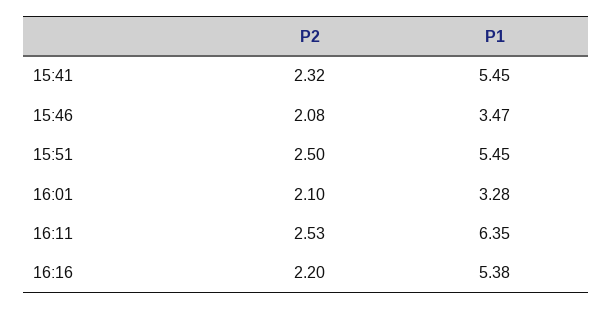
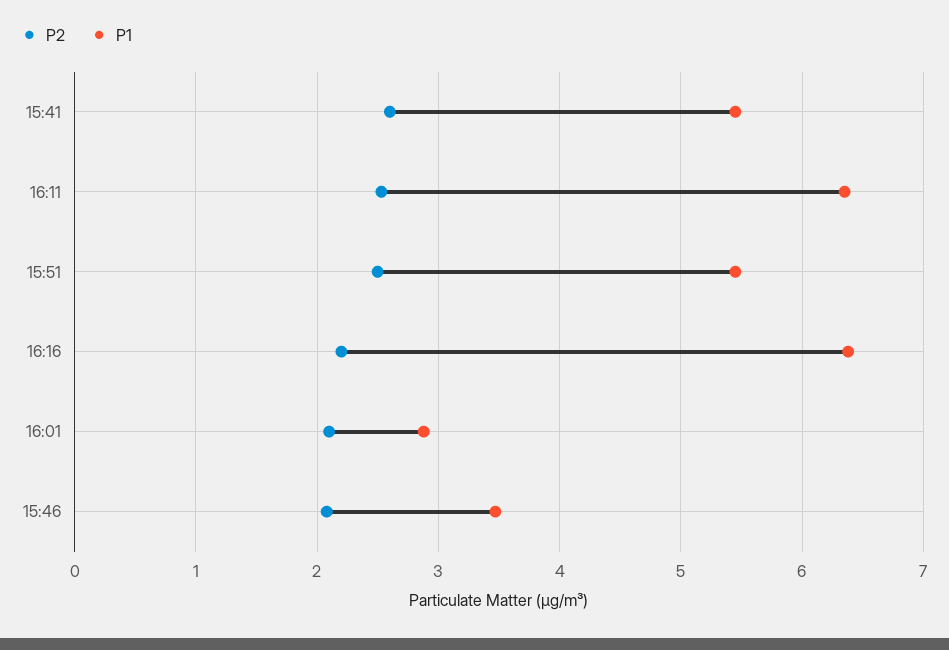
P2, 15:41: 2.32 -> 2.6
P1, 16:01: 3.28 -> 2.9
P1, 16:16: 5.38 -> 6.4

